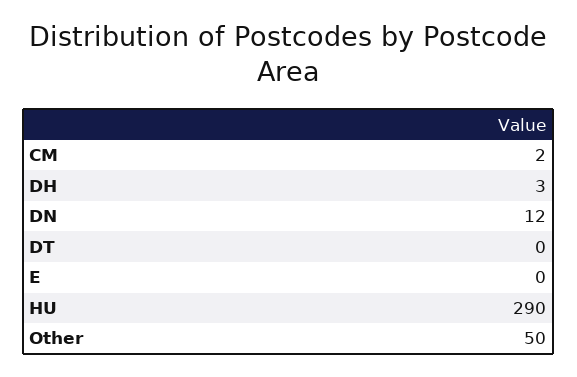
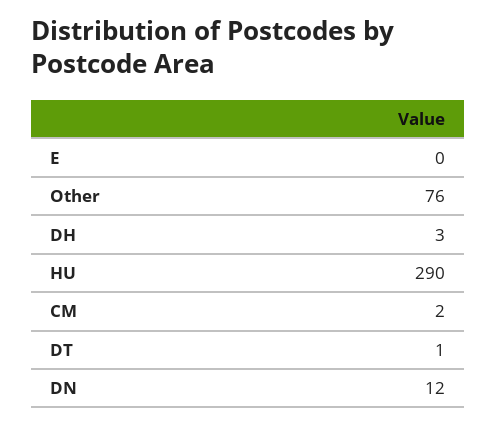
DT: 0 -> 1
Other: 50 -> 76

